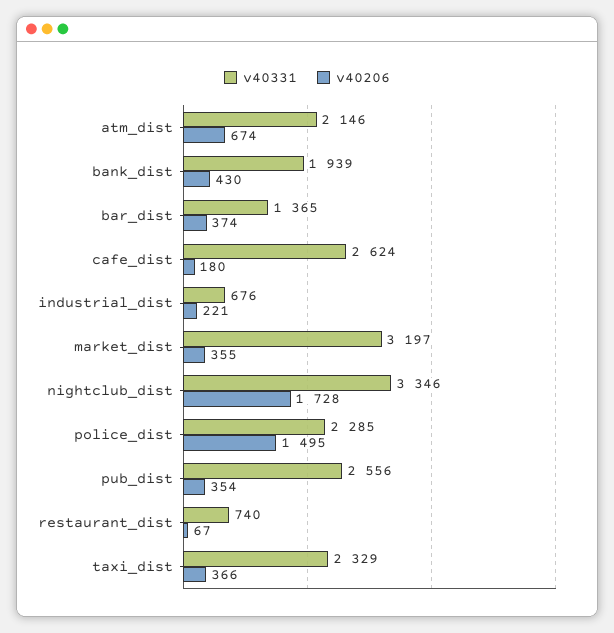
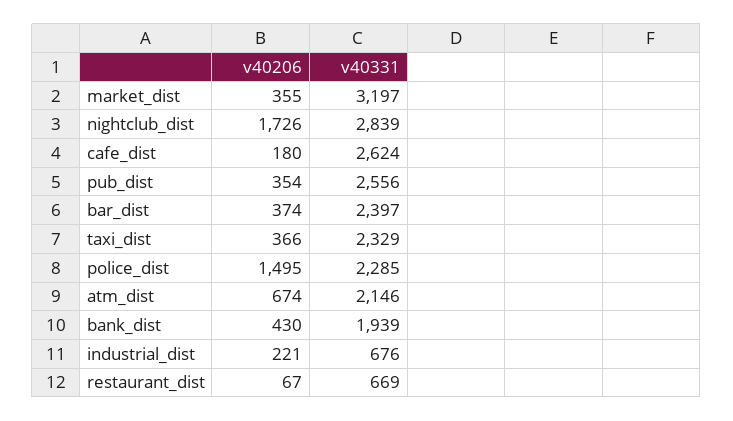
v40331, bar_dist: 1365 -> 2397
v40331, nightclub_dist: 3346 -> 2839
v40206, nightclub_dist: 1728 -> 1726
v40331, restaurant_dist: 740 -> 669

